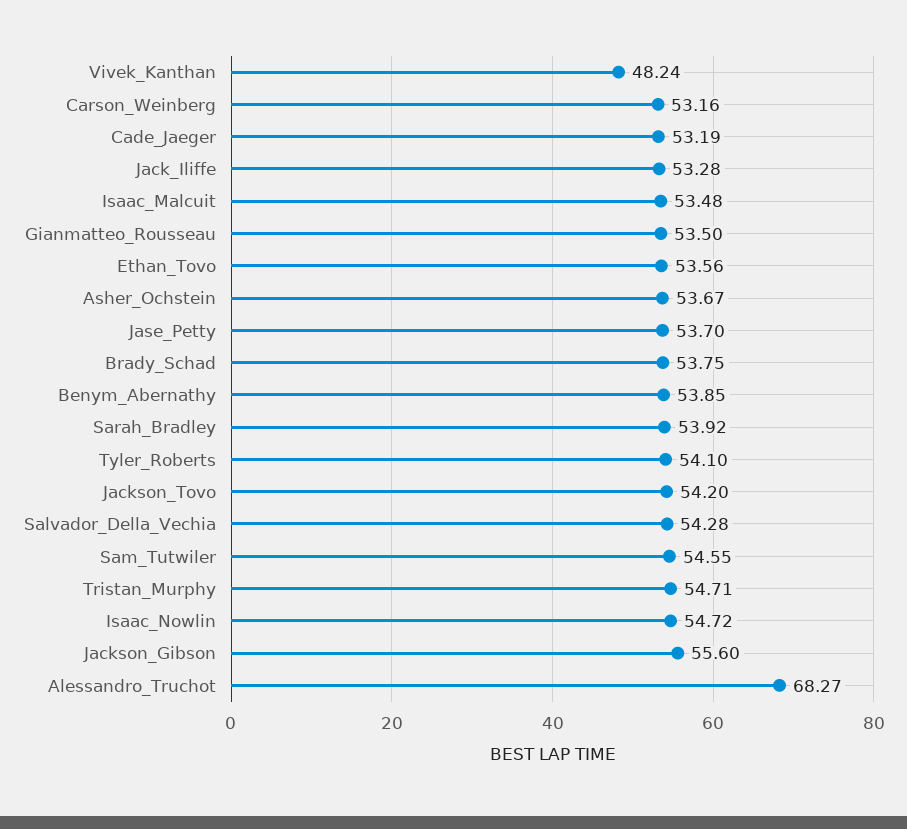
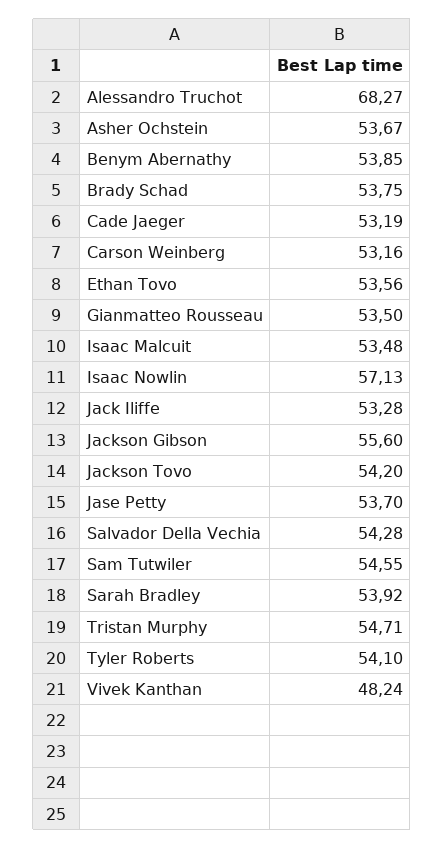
Isaac_Nowlin: 54.72 -> 57.13

